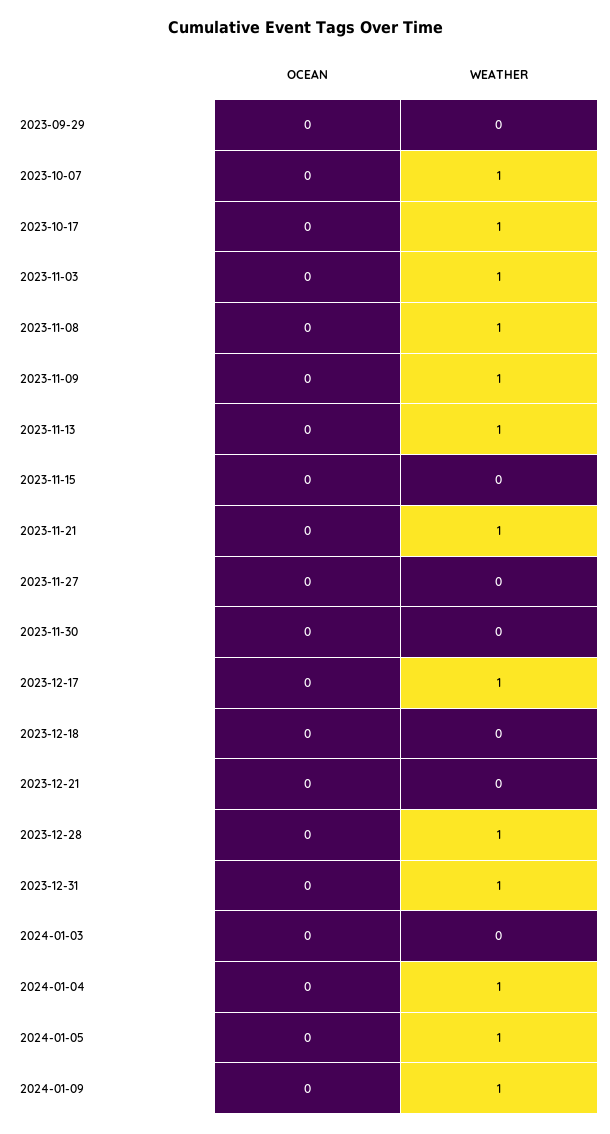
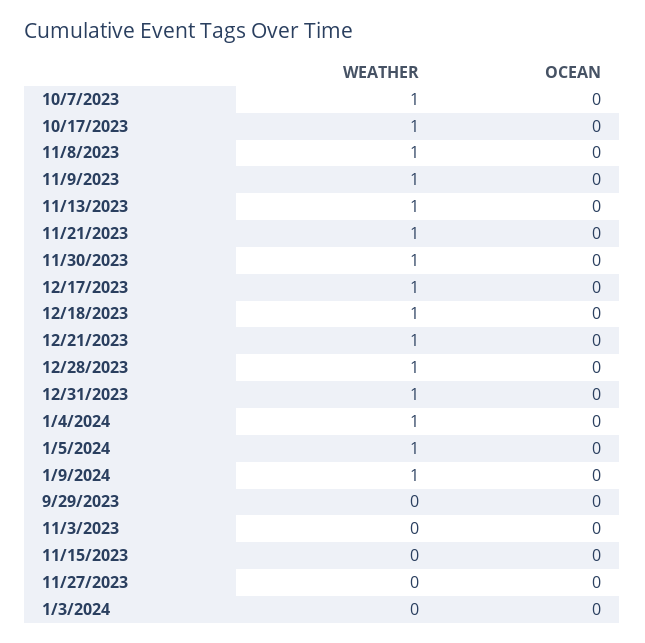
WEATHER, 2023-11-03: 1 -> 0
WEATHER, 2023-11-30: 0 -> 1
WEATHER, 2023-12-18: 0 -> 1
WEATHER, 2023-12-21: 0 -> 1

